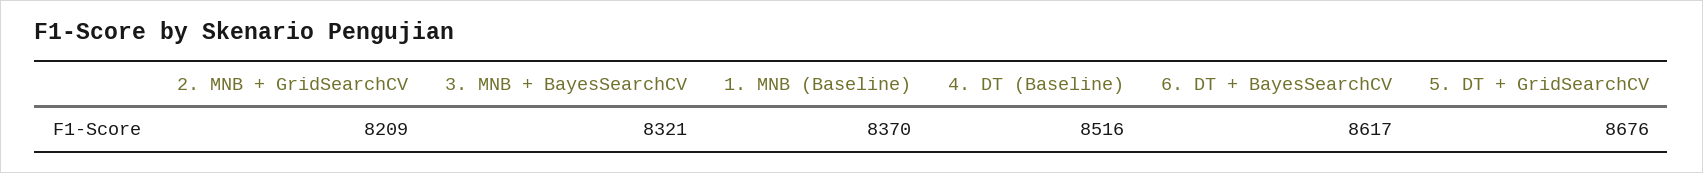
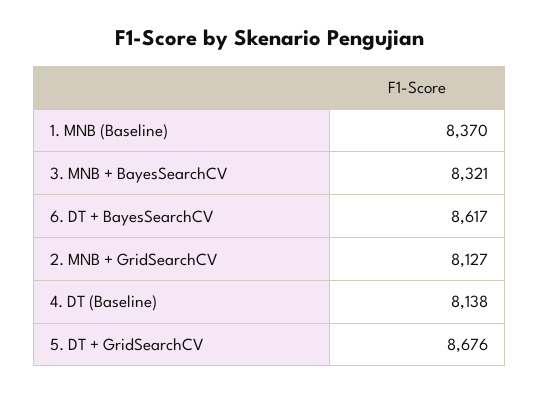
2. MNB + GridSearchCV: 8209 -> 8127
4. DT (Baseline): 8516 -> 8138

